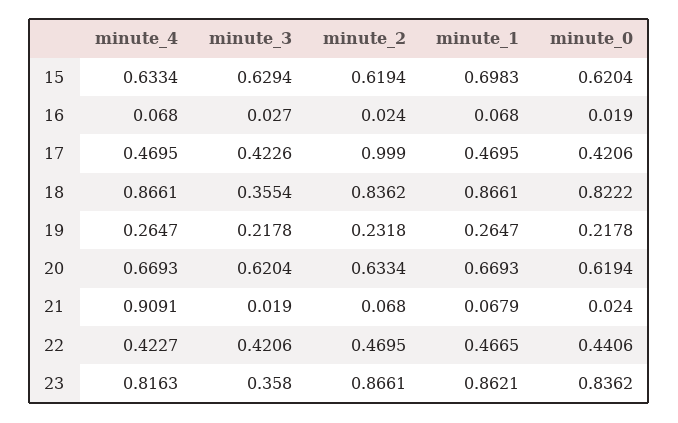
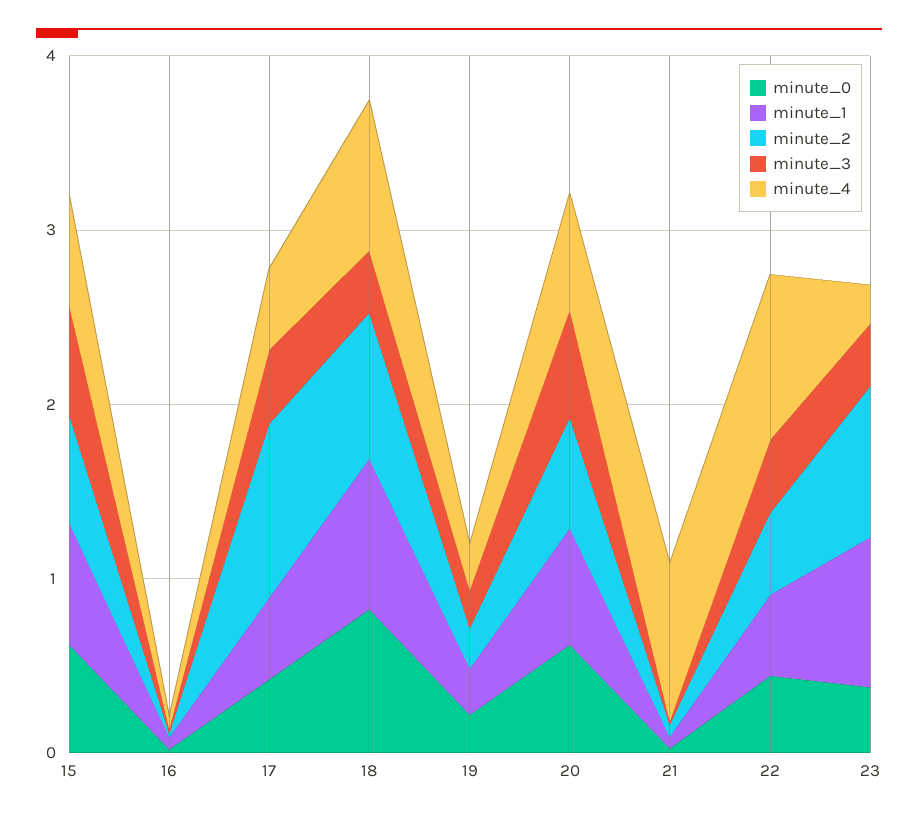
minute_4, 22: 0.4227 -> 1
minute_4, 23: 0.8163 -> 0.2
minute_0, 23: 0.8362 -> 0.4

